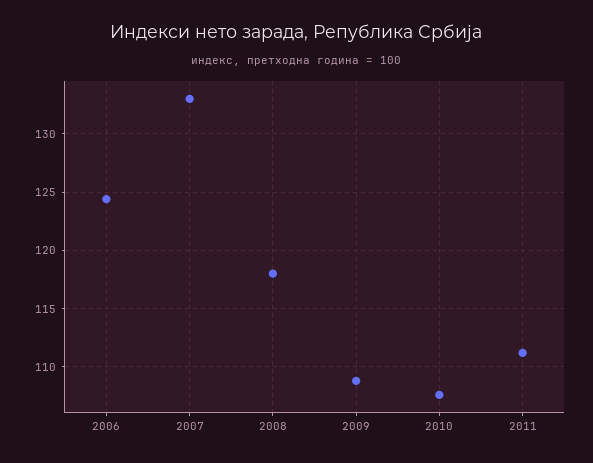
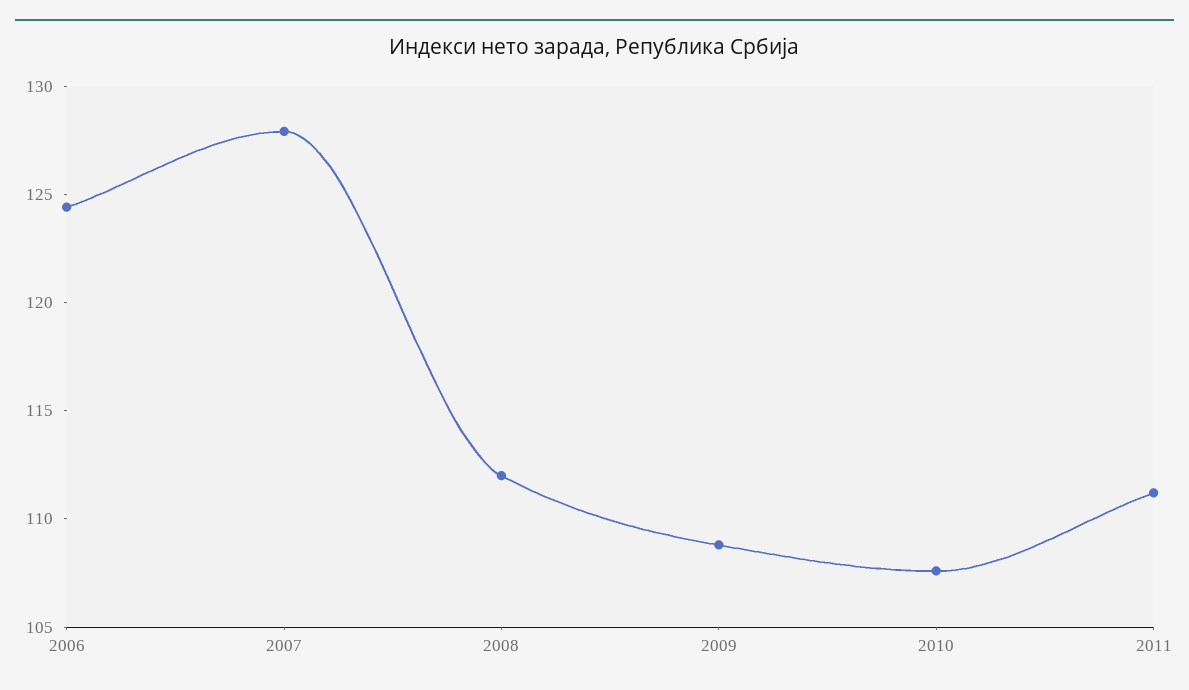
2007: 133 -> 128
2008: 118 -> 112

